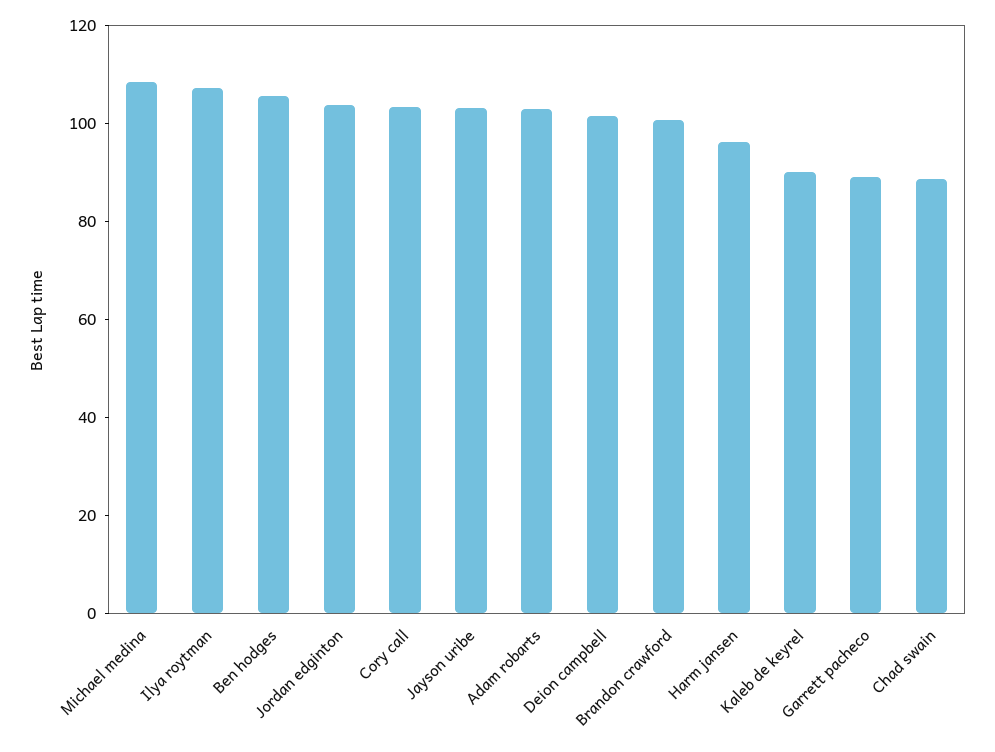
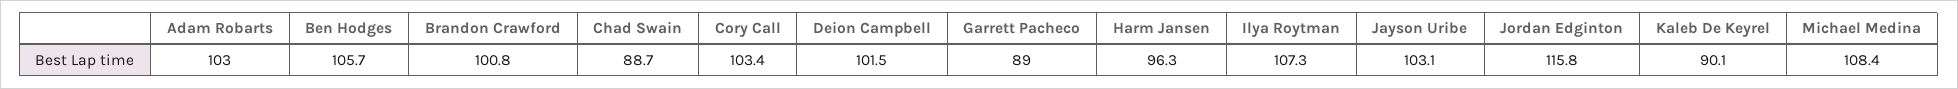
Jordan edginton: 105 -> 115.8

